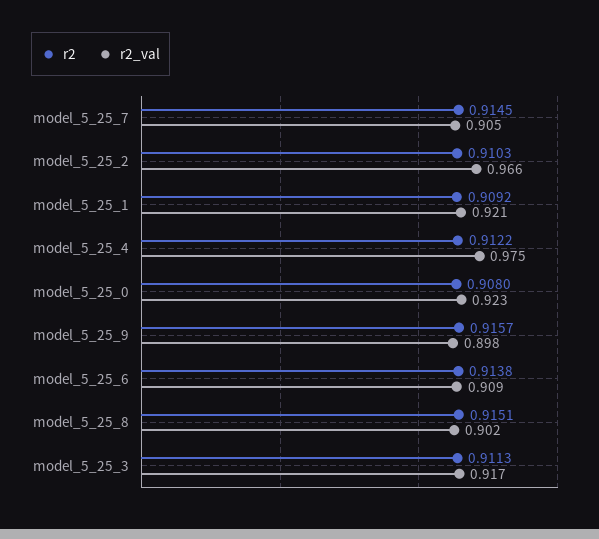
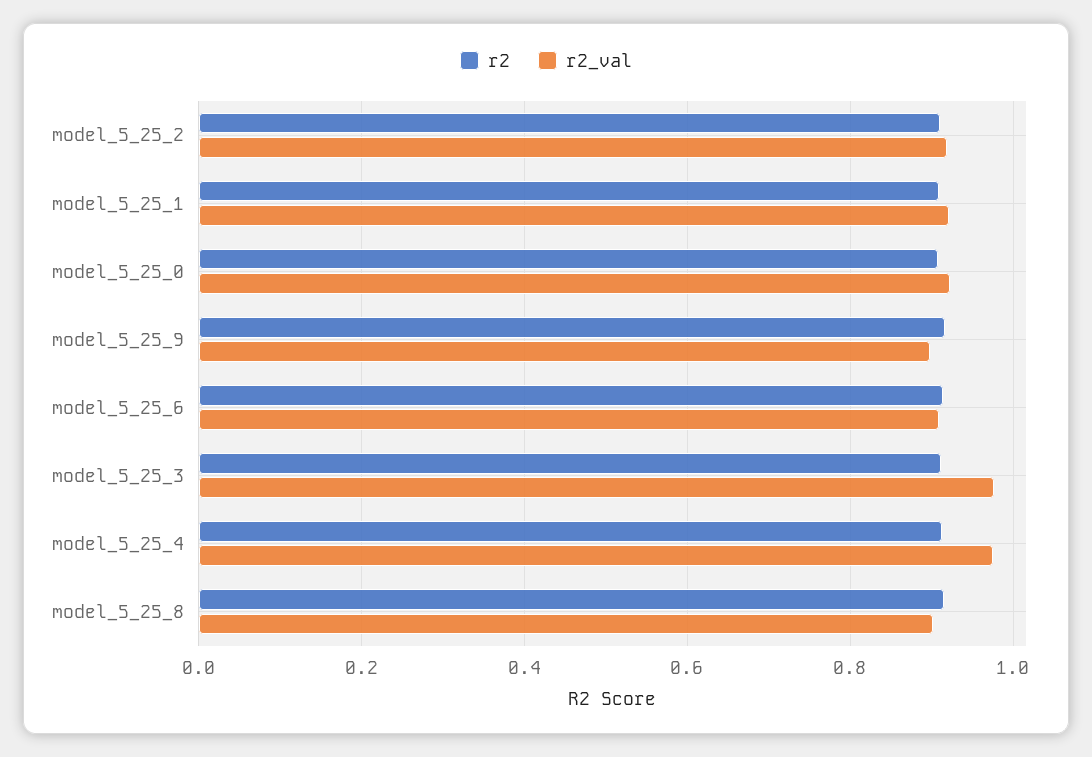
r2, model_5_25_7: 0.9145 -> none
r2_val, model_5_25_7: 0.905 -> none
r2_val, model_5_25_2: 0.966 -> 0.92
r2_val, model_5_25_3: 0.917 -> 0.98

